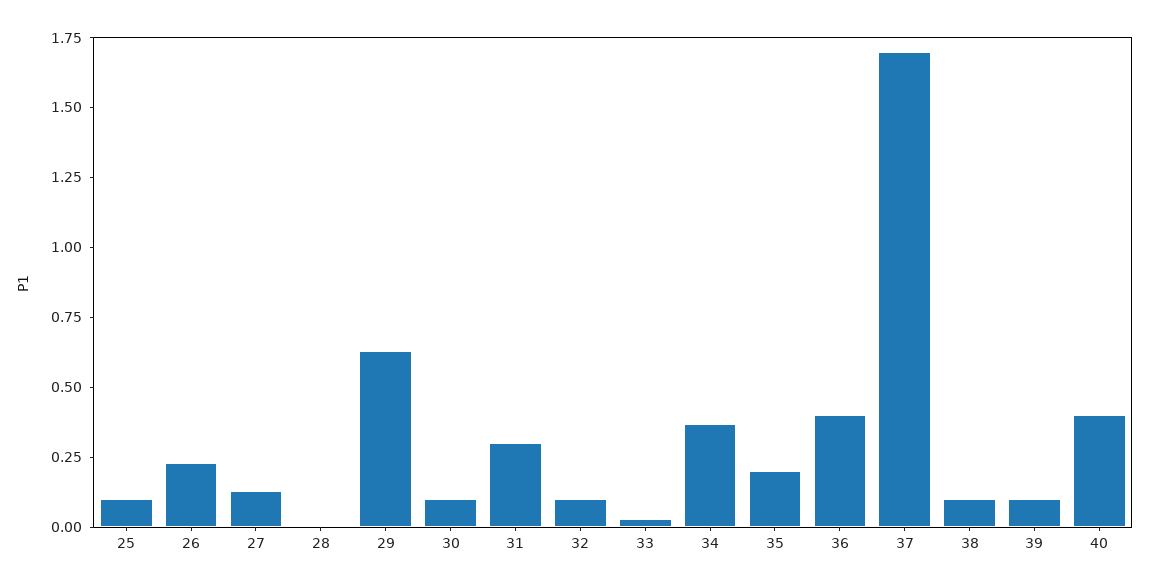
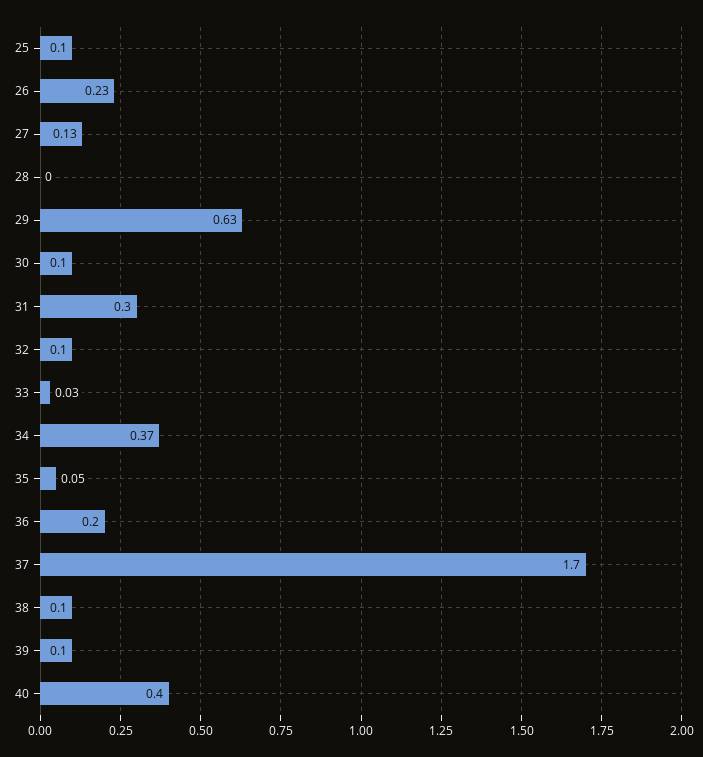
35: 0.2 -> 0.05
36: 0.4 -> 0.2

